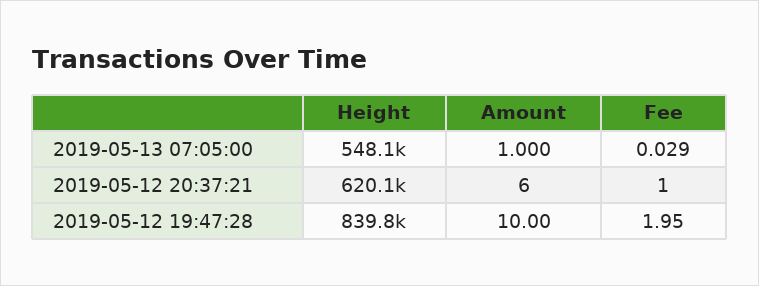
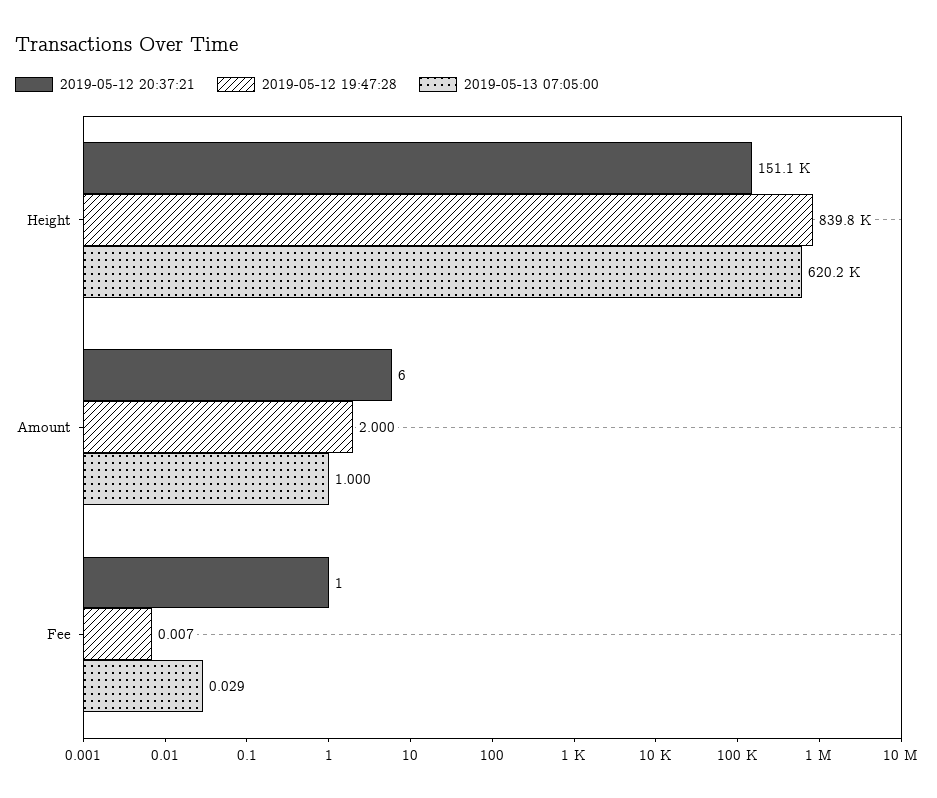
2019-05-13 07:05:00, Height: 548100 -> 620200
2019-05-12 20:37:21, Height: 620100 -> 151100
2019-05-12 19:47:28, Amount: 10 -> 2
2019-05-12 19:47:28, Fee: 1.95 -> 0.007

